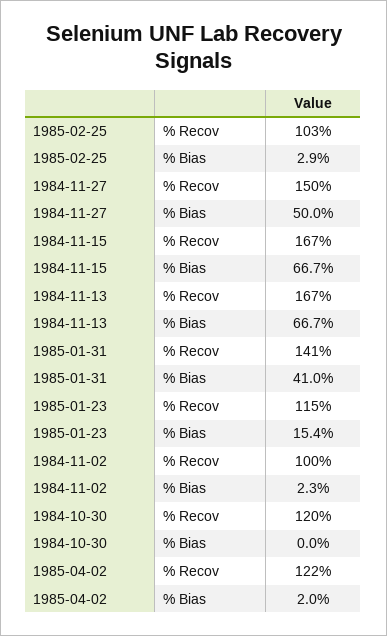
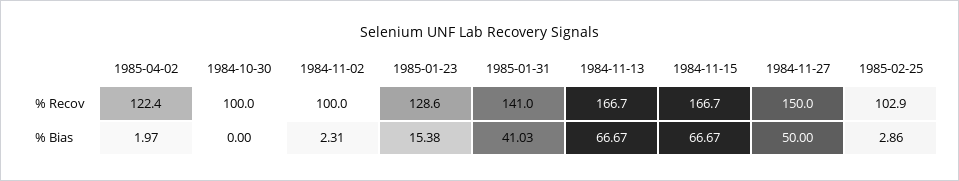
1985-01-23, % Recov: 115 -> 128.6
1984-10-30, % Recov: 120 -> 100

